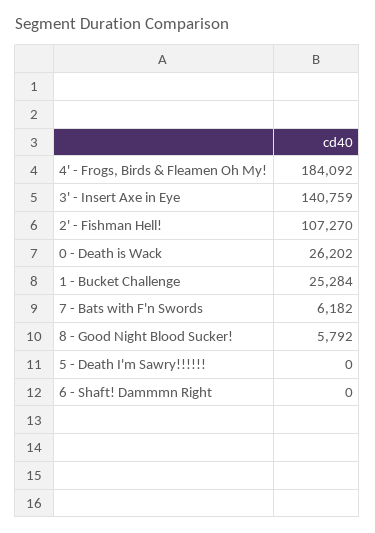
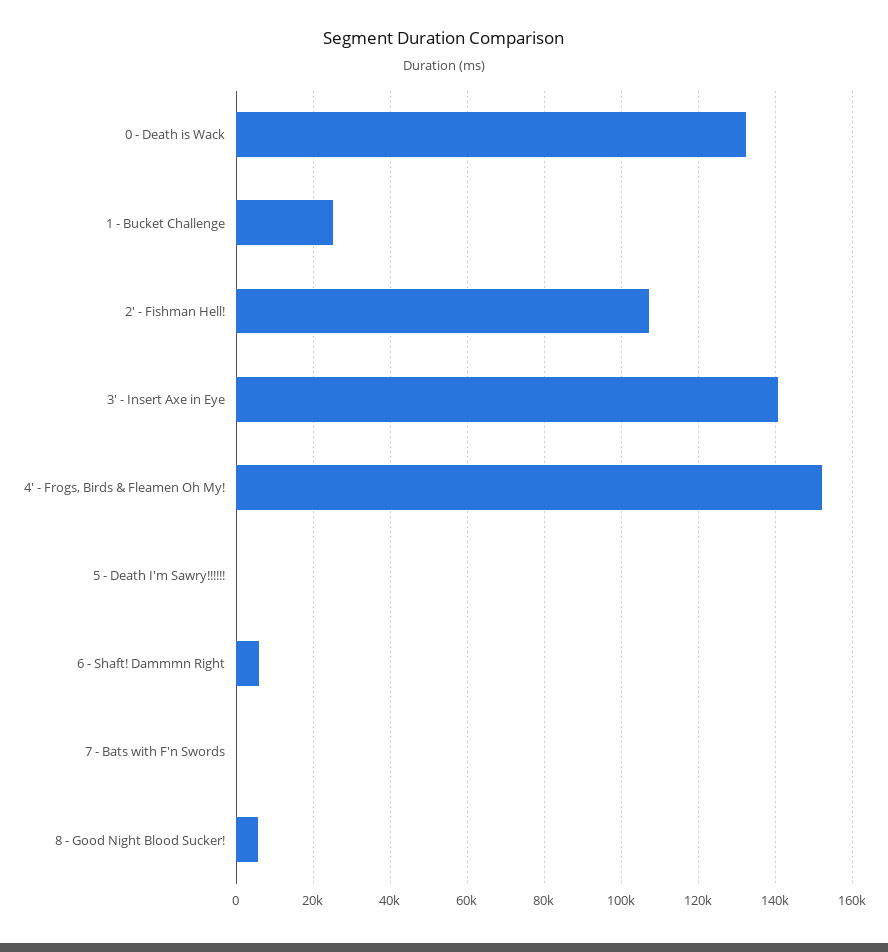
4' - Frogs, Birds & Fleamen Oh My!: 184092 -> 152000
0 - Death is Wack: 26202 -> 132000
7 - Bats with F'n Swords: 6182 -> 0
6 - Shaft! Dammmn Right: 0 -> 6000

